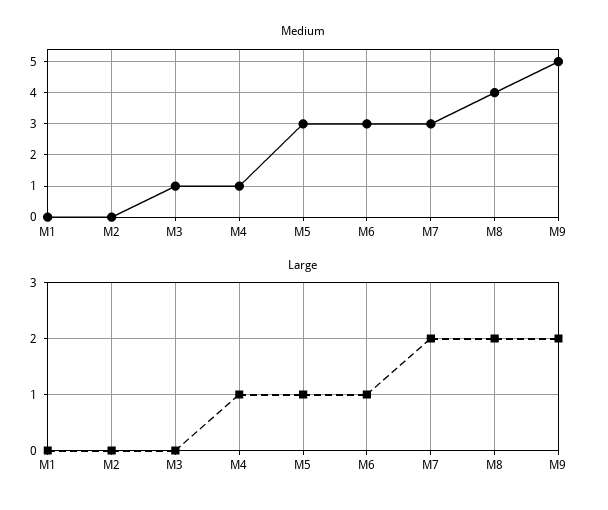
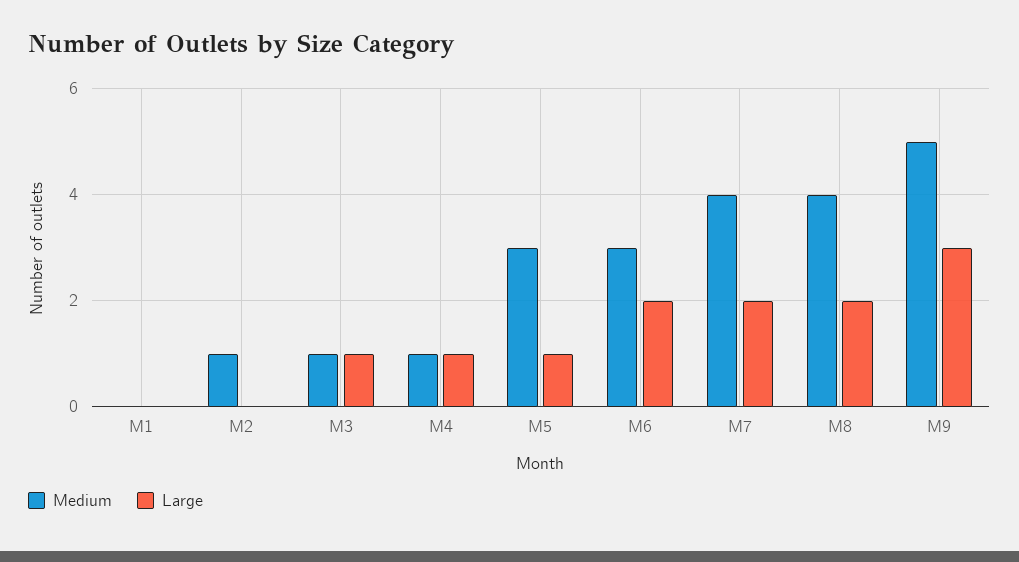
Medium, M2: 0 -> 1
Medium, M7: 3 -> 4
Large, M3: 0 -> 1
Large, M6: 1 -> 2
Large, M9: 2 -> 3

